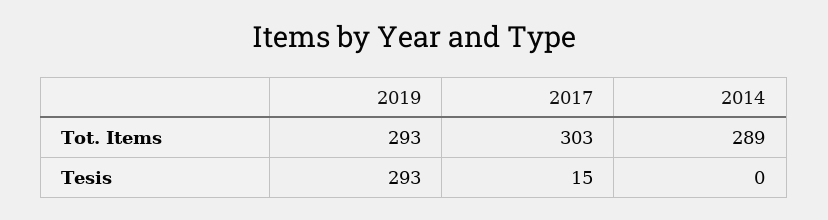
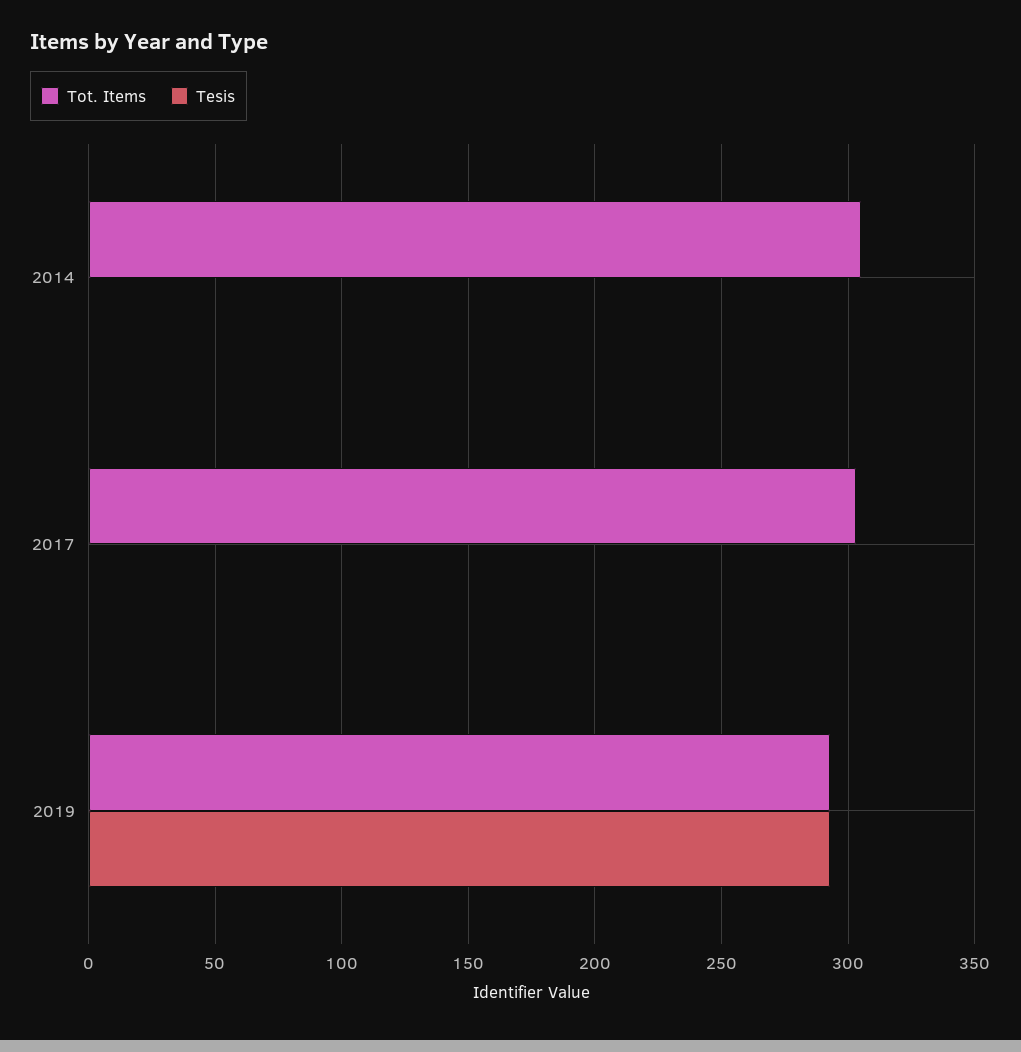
Tot. Items, 2014: 289 -> 305
Tesis, 2017: 15 -> 0

